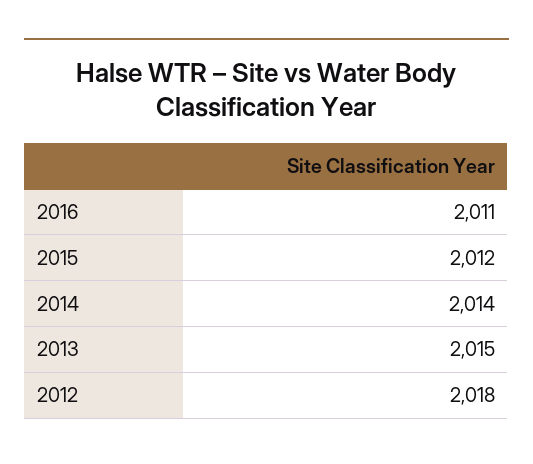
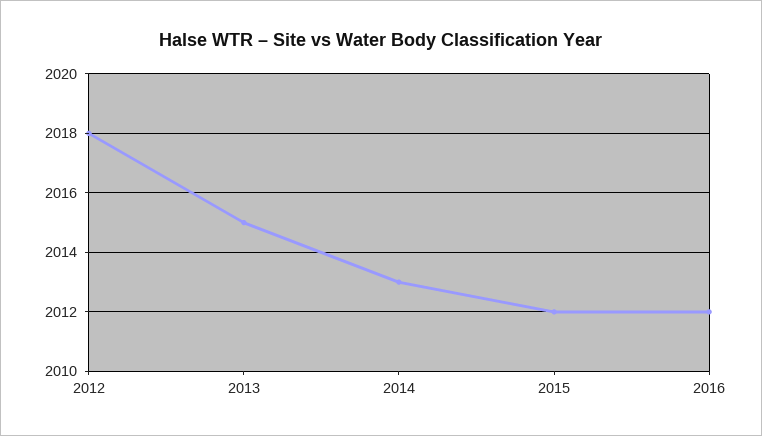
2016: 2011 -> 2012
2014: 2014 -> 2013

